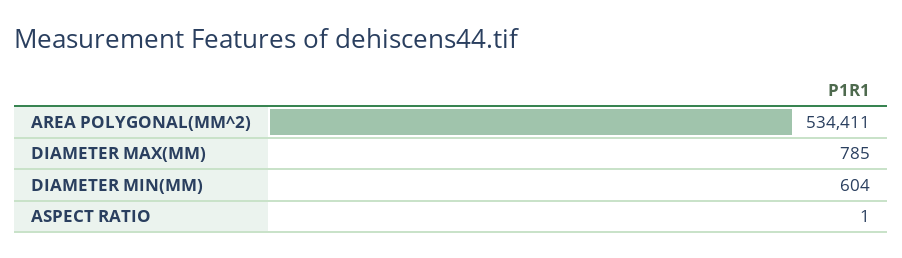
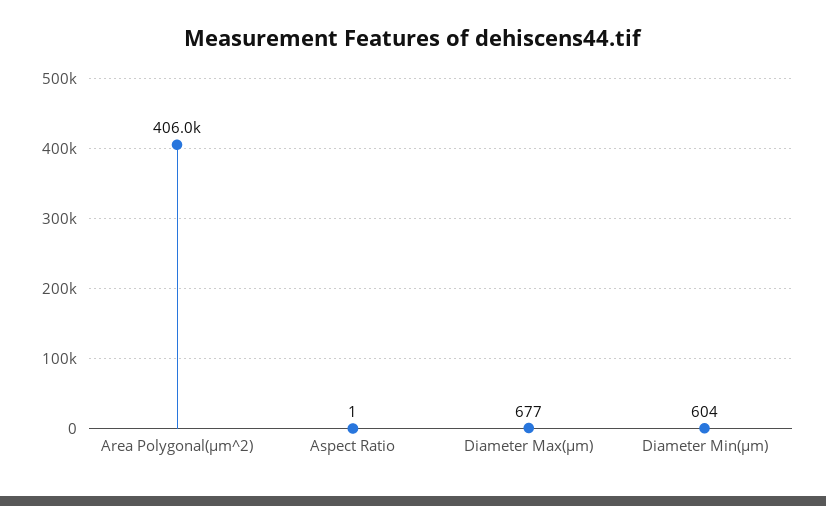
AREA POLYGONAL(ΜM^2): 534411 -> 406000
DIAMETER MAX(ΜM): 785 -> 677

